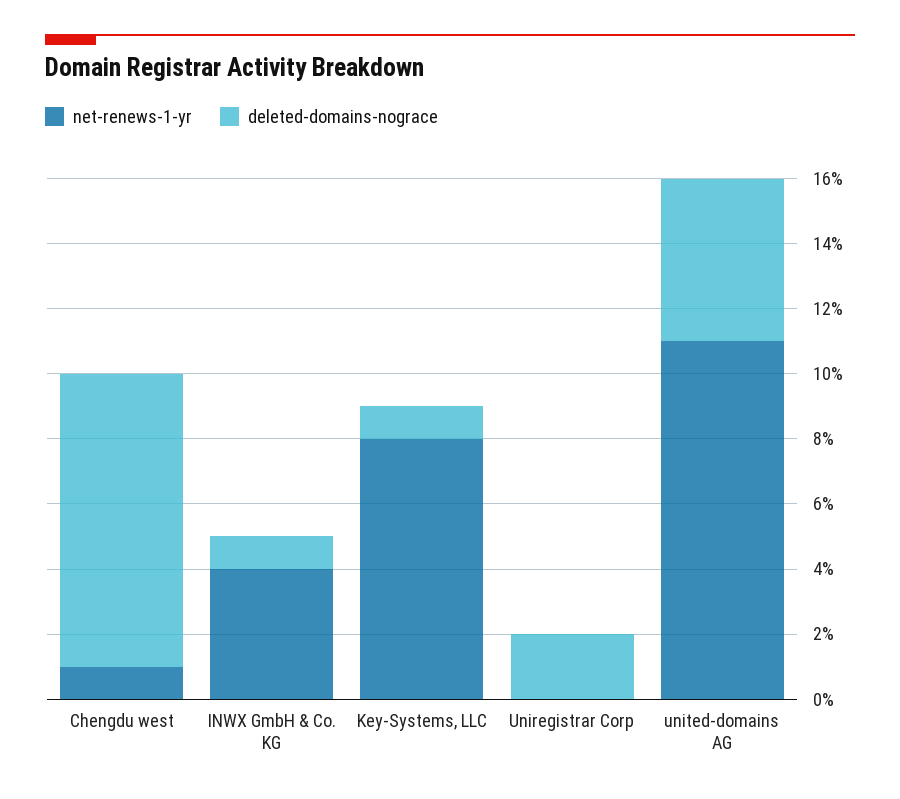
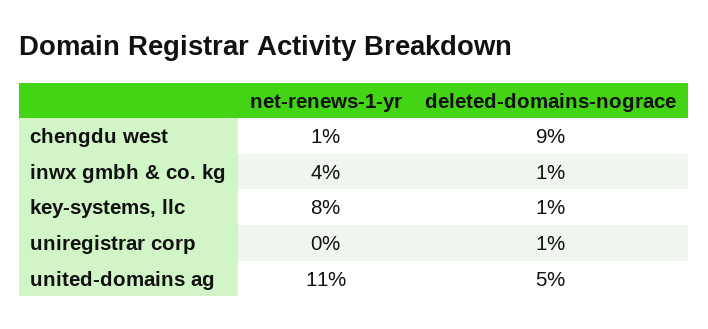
deleted-domains-nograce, Uniregistrar Corp: 2 -> 1

